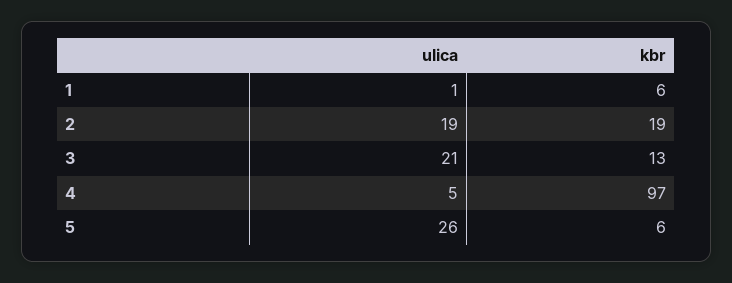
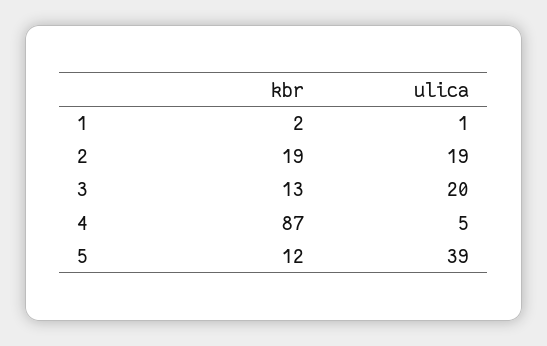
kbr, 1: 6 -> 2
ulica, 3: 21 -> 20
kbr, 4: 97 -> 87
ulica, 5: 26 -> 39
kbr, 5: 6 -> 12

